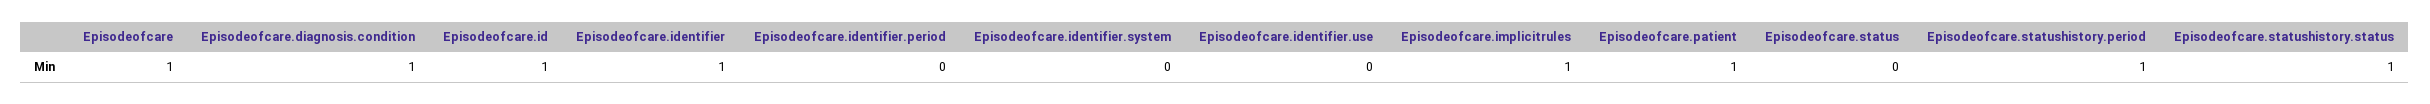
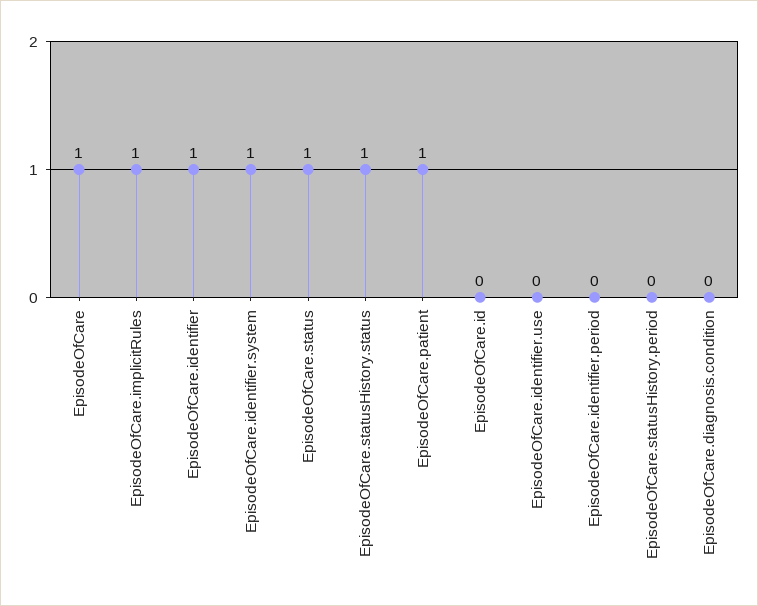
Episodeofcare.diagnosis.condition: 1 -> 0
Episodeofcare.id: 1 -> 0
Episodeofcare.identifier.system: 0 -> 1
Episodeofcare.status: 0 -> 1
Episodeofcare.statushistory.period: 1 -> 0

